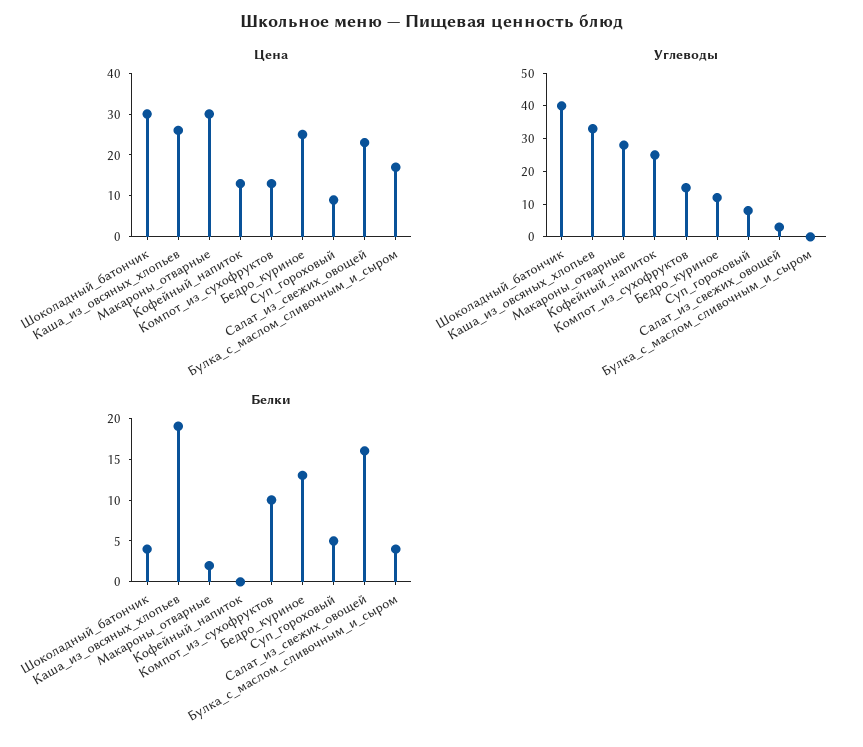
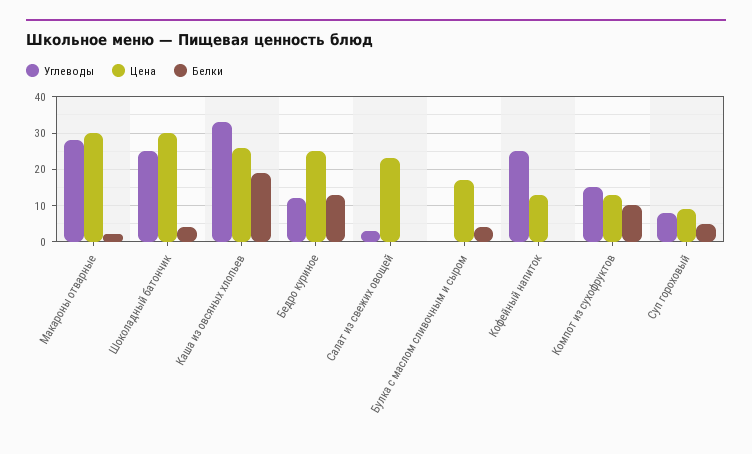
Углеводы, Шоколадный_батончик: 40 -> 25
Белки, Салат_из_свежих_овощей: 16 -> 0

